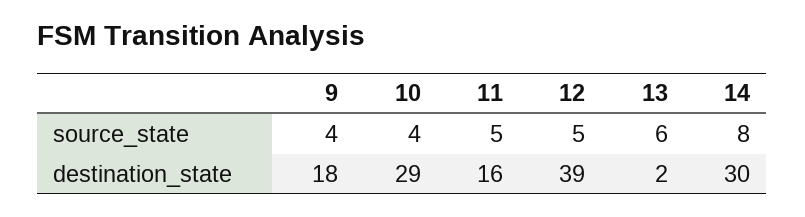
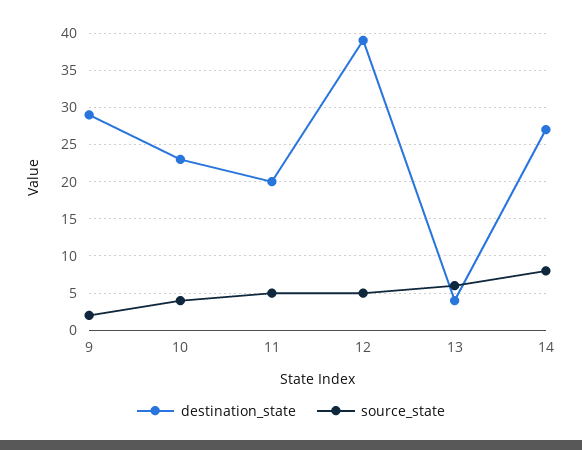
source_state, 9: 4 -> 2
destination_state, 9: 18 -> 29
destination_state, 10: 29 -> 23
destination_state, 11: 16 -> 20
destination_state, 13: 2 -> 4
destination_state, 14: 30 -> 27

